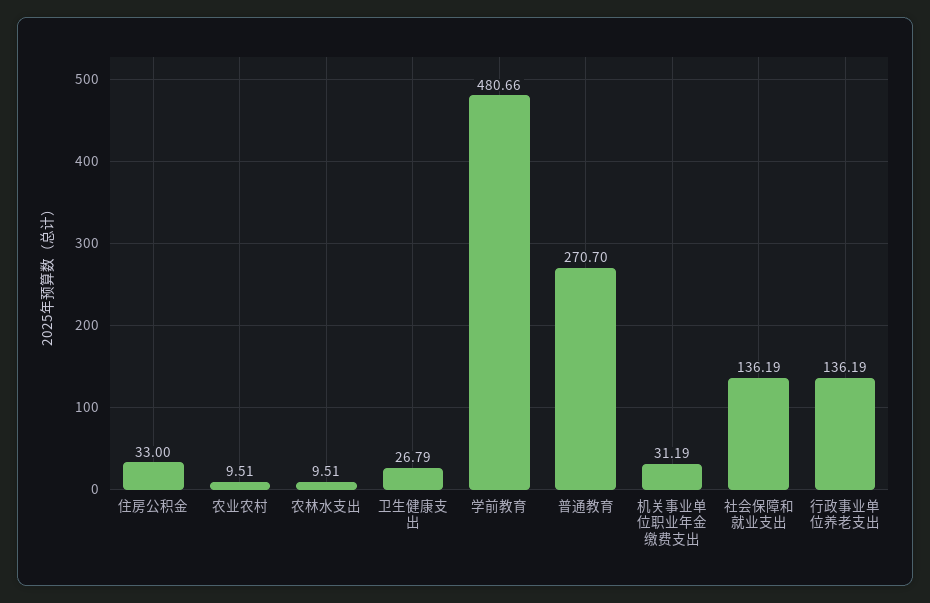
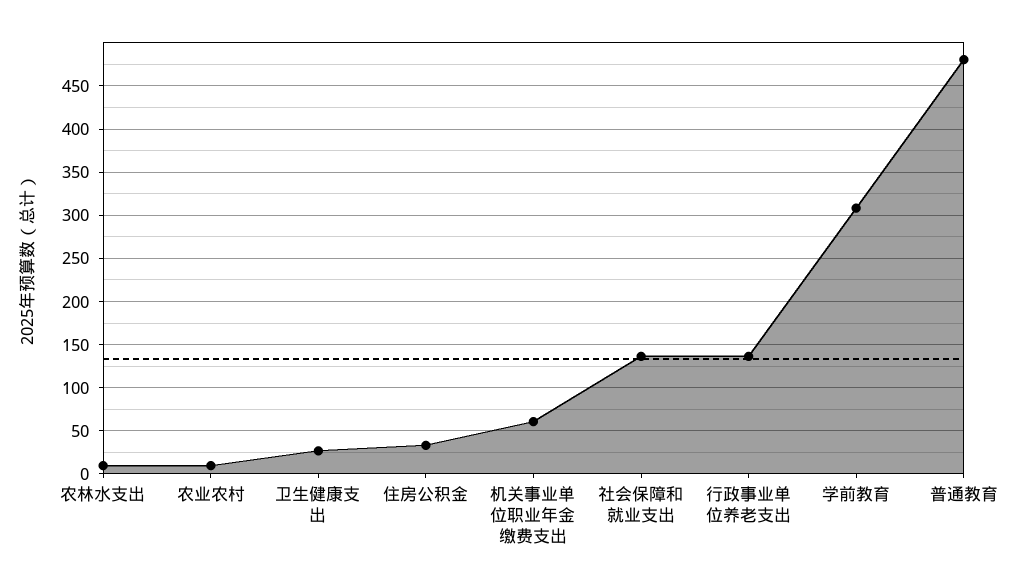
学前教育: 480.66 -> 310
普通教育: 270.7 -> 480
机关事业单位职业年金缴费支出: 31.19 -> 60

